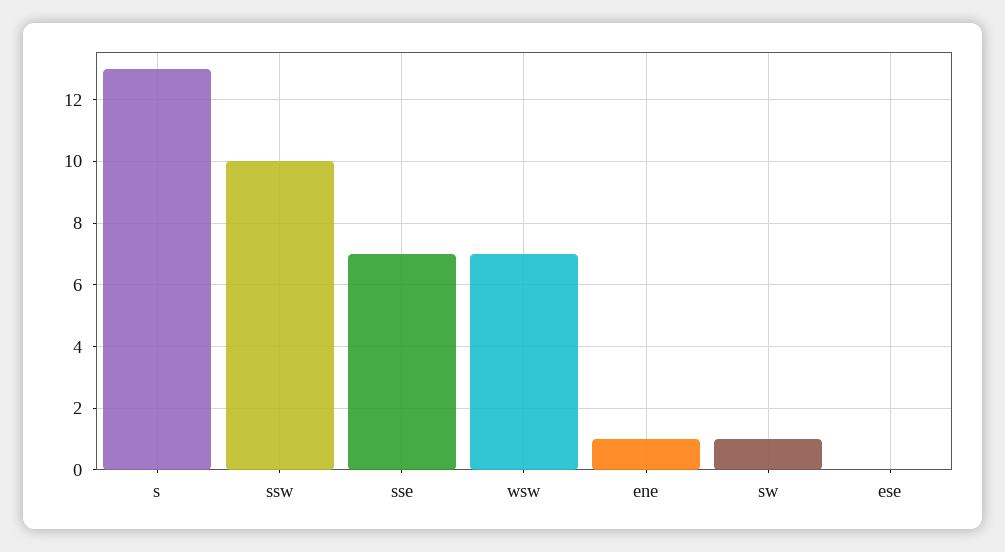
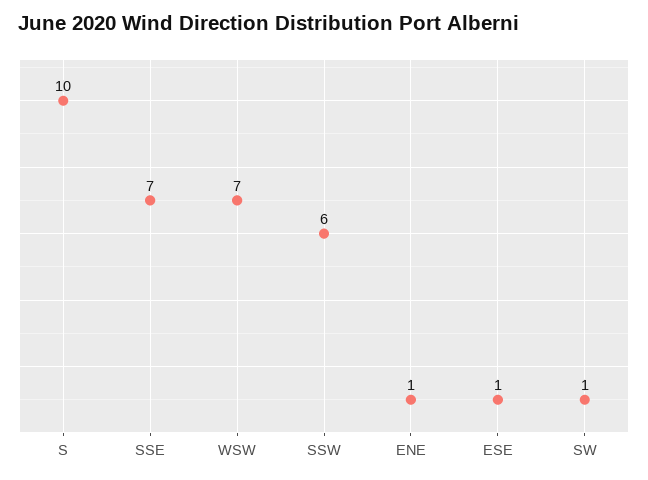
s: 13 -> 10
ssw: 10 -> 6
ese: 0 -> 1

